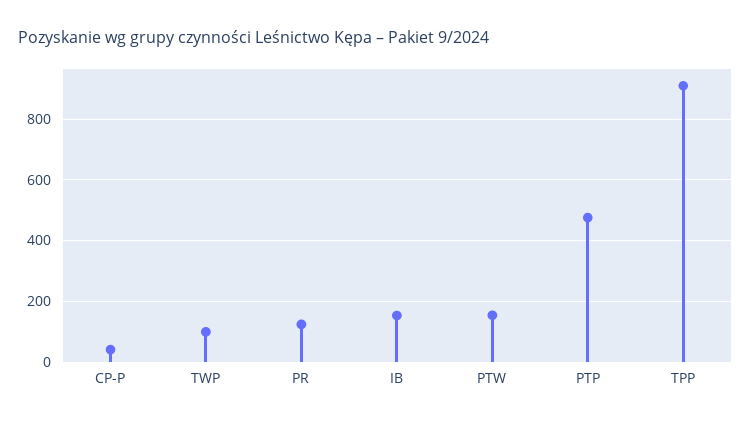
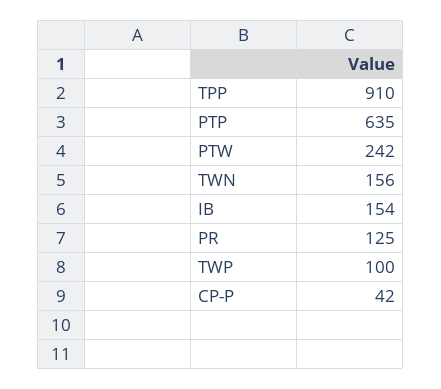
PTW: 160 -> 242
PTP: 480 -> 635
TWN: none -> 156

